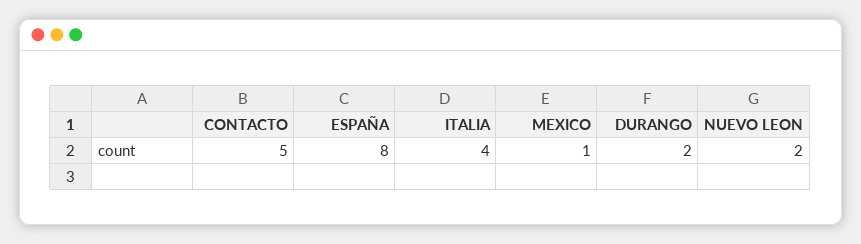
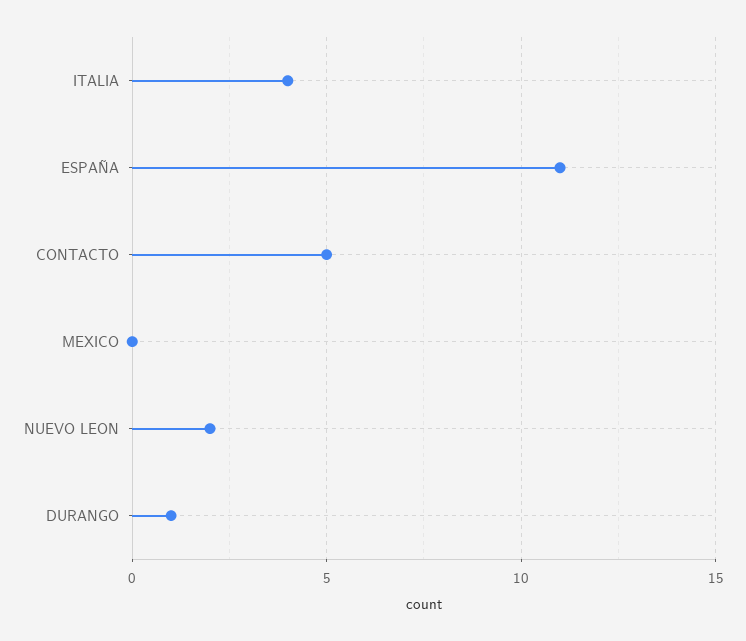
ESPAÑA: 8 -> 11
MEXICO: 1 -> 0
DURANGO: 2 -> 1

